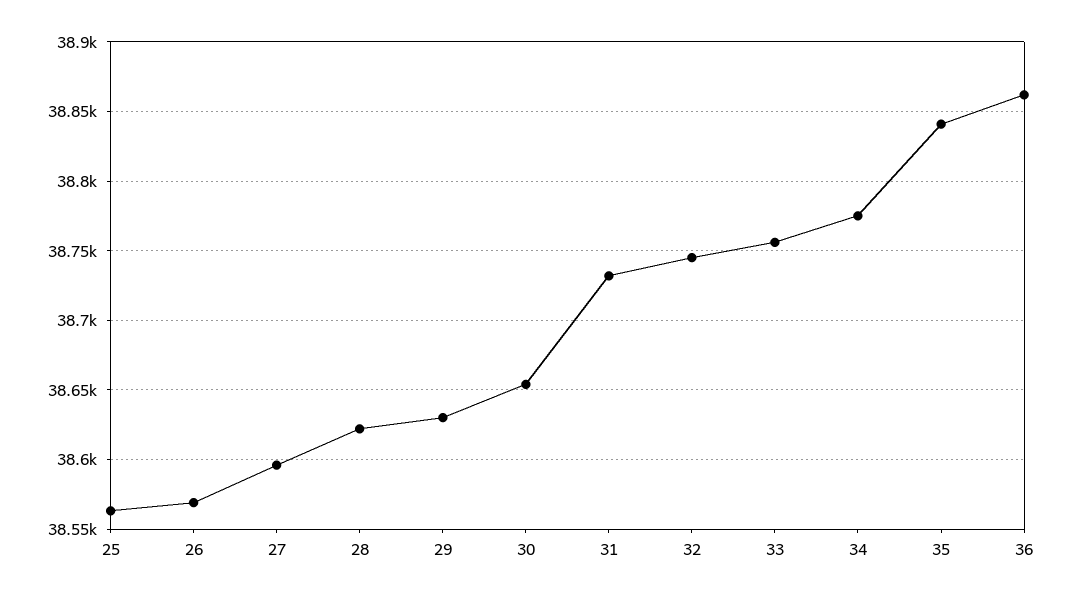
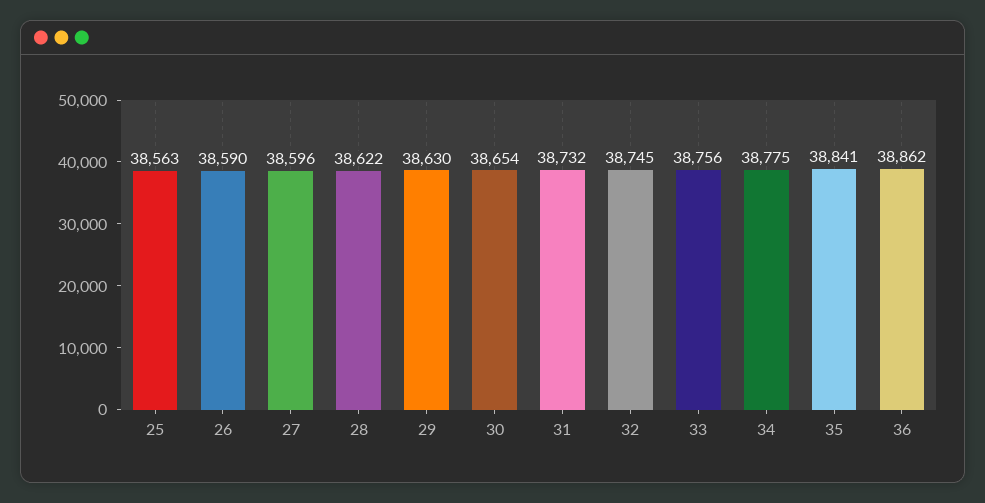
26: 38570 -> 38590

